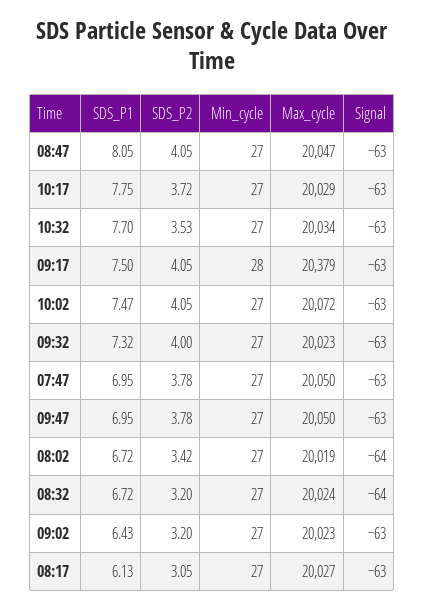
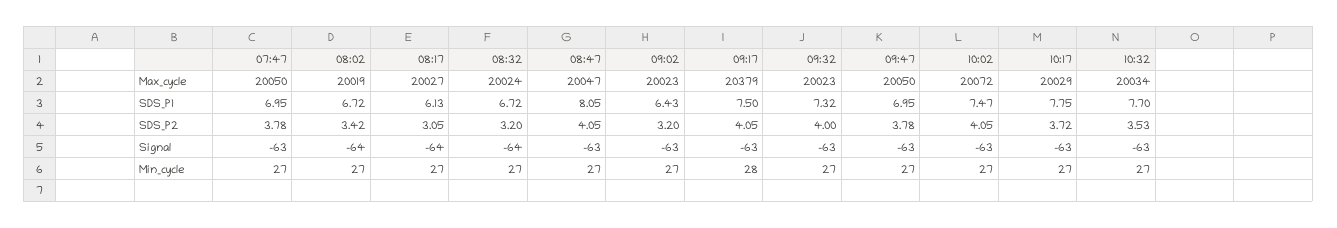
Signal, 08:17: -63 -> -64

